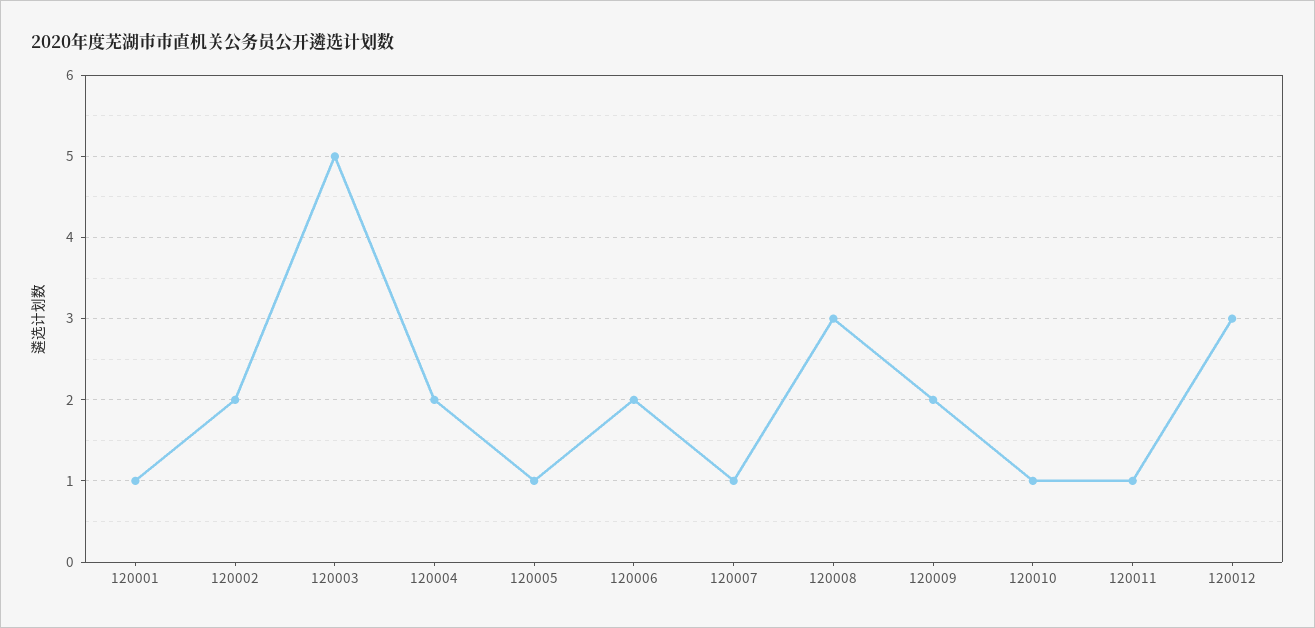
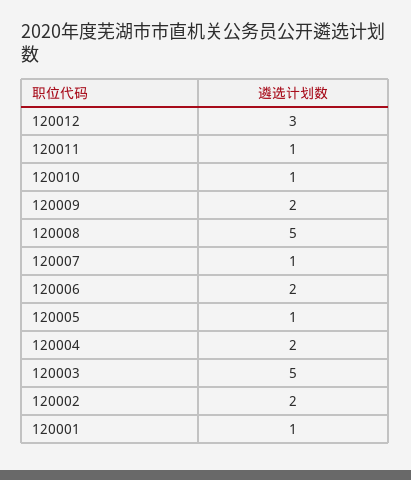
120008: 3 -> 5

